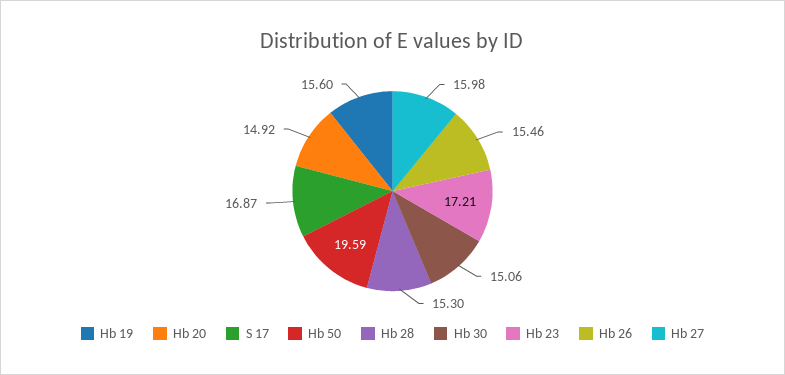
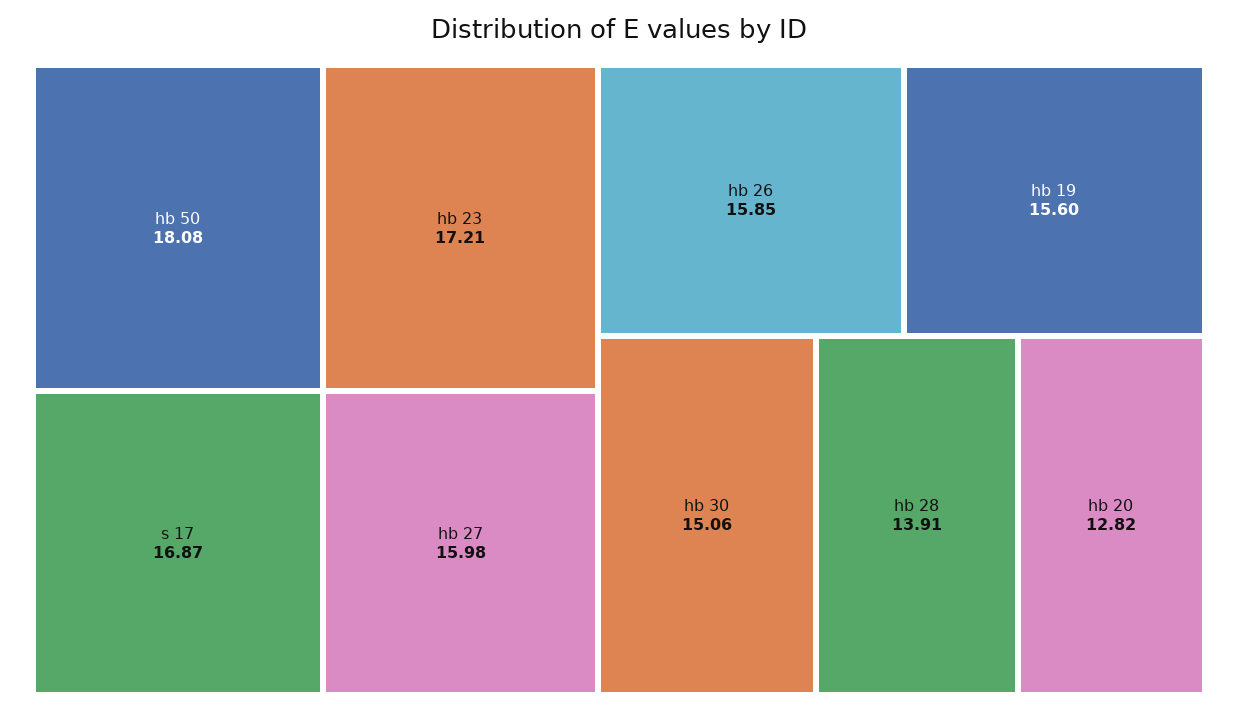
Hb 20: 14.92 -> 12.82
Hb 50: 19.59 -> 18.08
Hb 28: 15.3 -> 13.91
Hb 26: 15.46 -> 15.85

